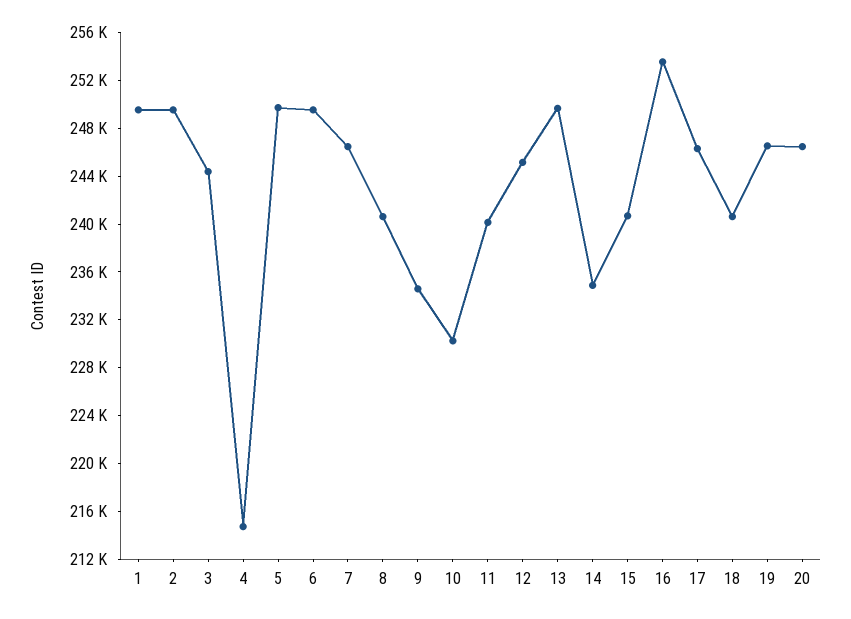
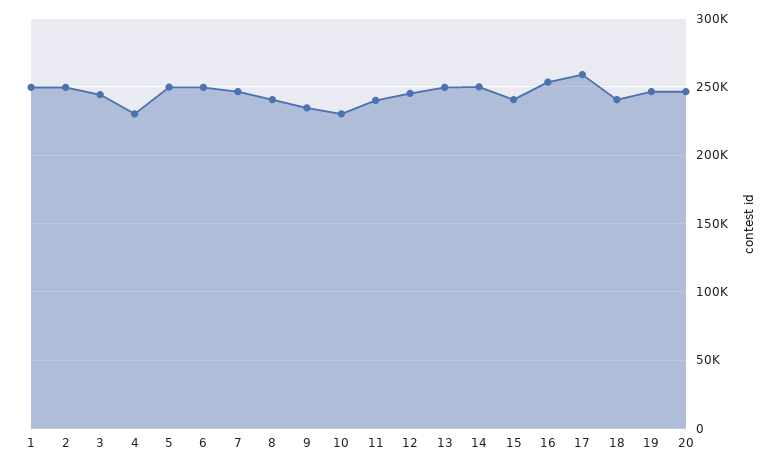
4: 215000 -> 230000
14: 235000 -> 250000
17: 246000 -> 260000

